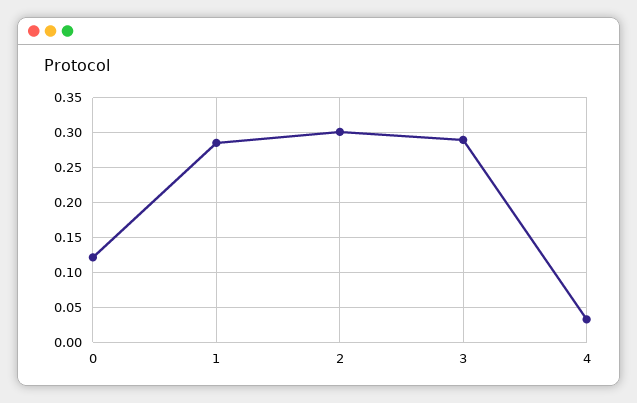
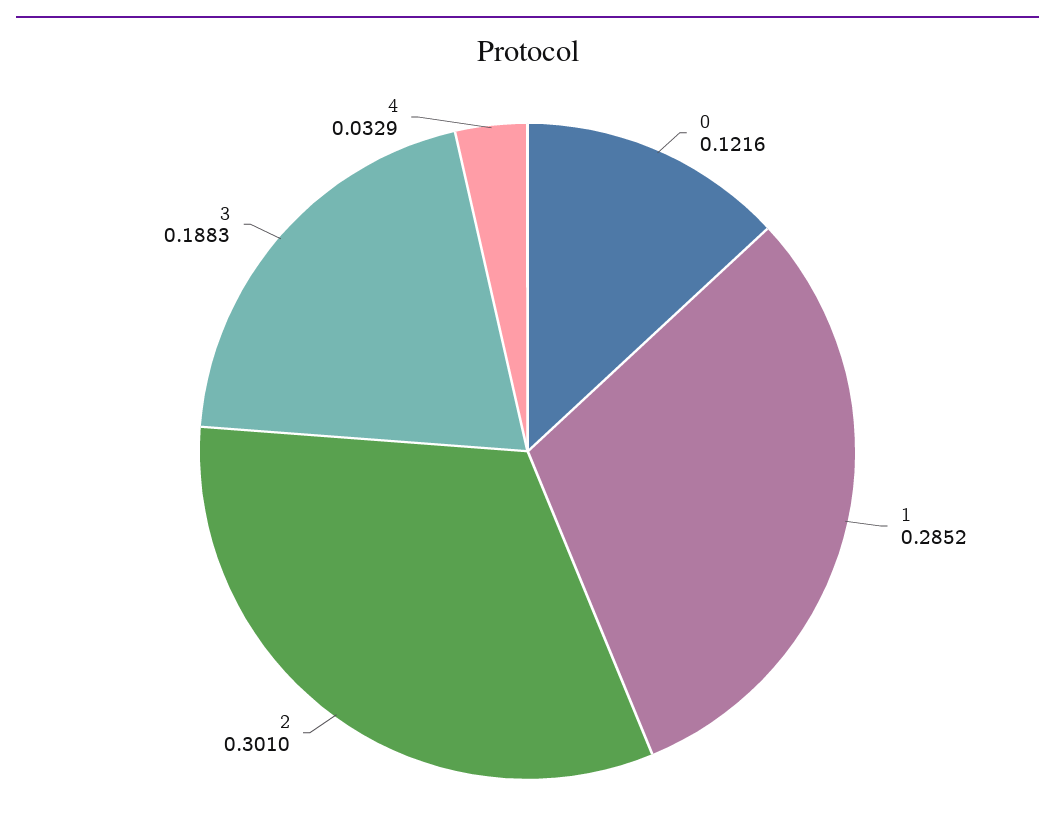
3: 0.29 -> 0.1883

